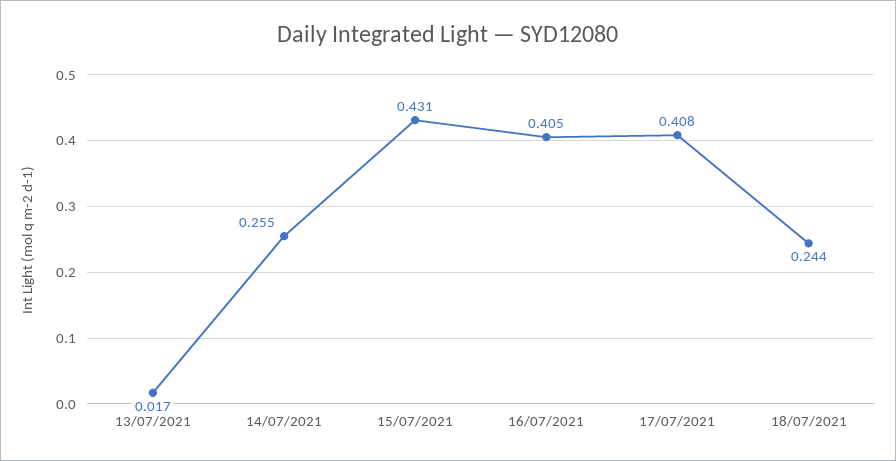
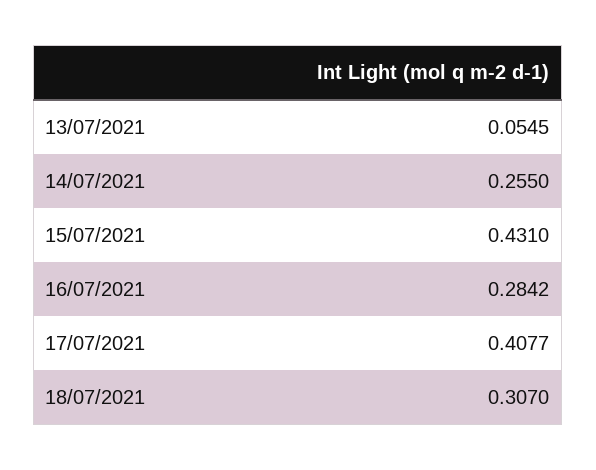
13/07/2021: 0.017 -> 0.0545
16/07/2021: 0.405 -> 0.2842
18/07/2021: 0.244 -> 0.307

